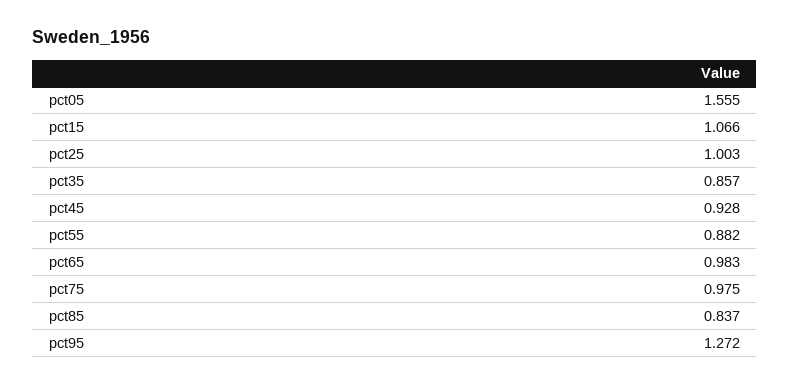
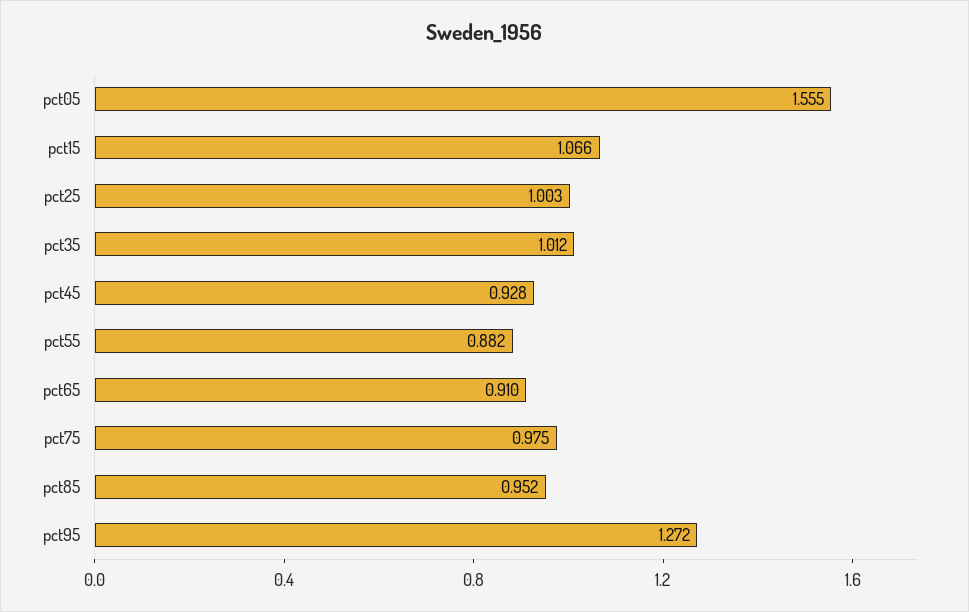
pct35: 0.857 -> 1.012
pct65: 0.983 -> 0.91
pct85: 0.837 -> 0.952

